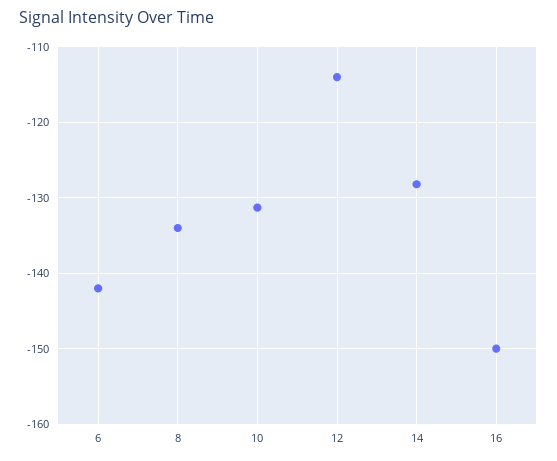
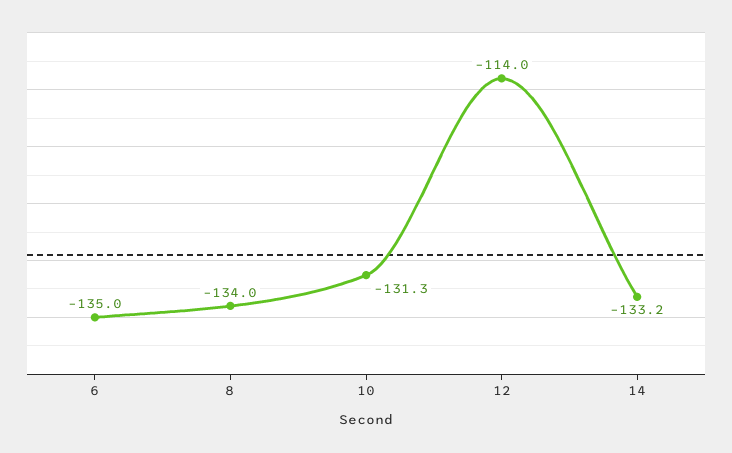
6: -142 -> -135
14: -128 -> -133.2
16: -150 -> none

